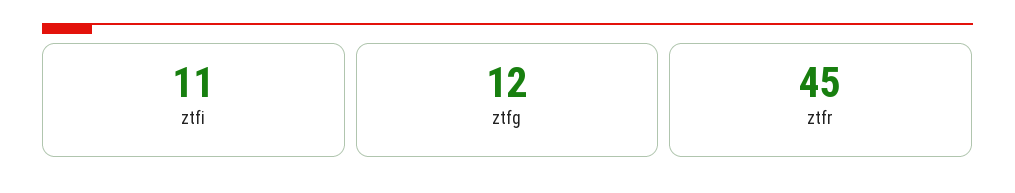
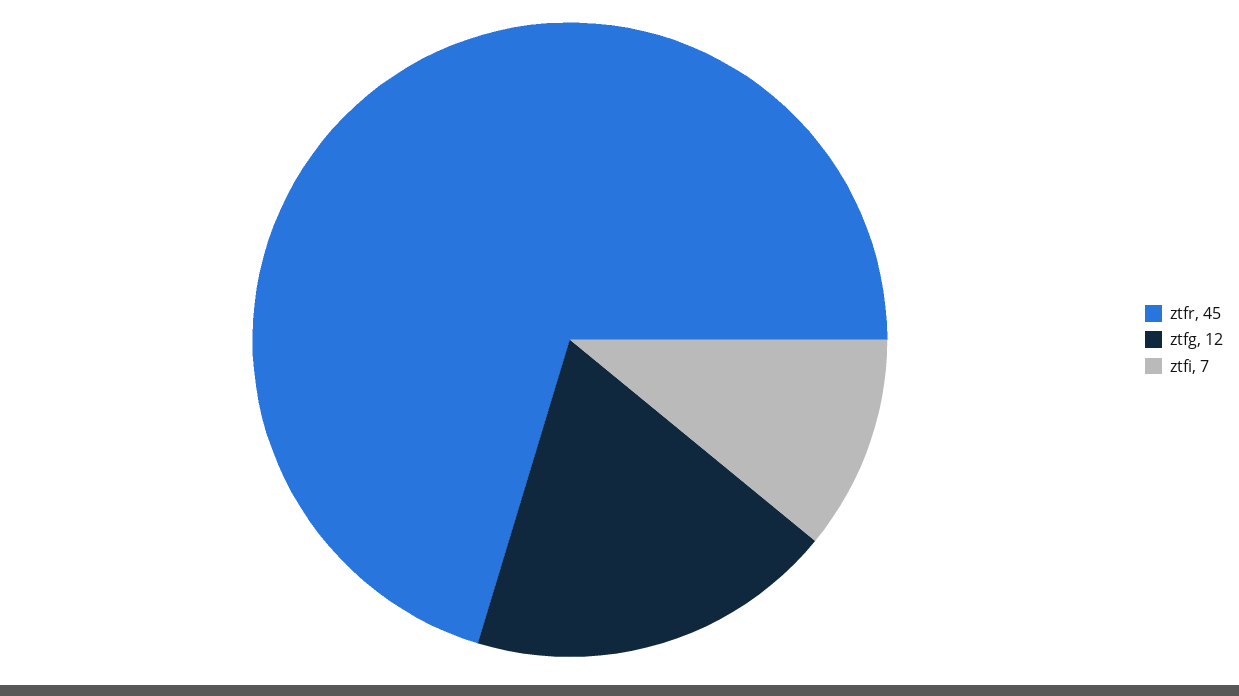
ztfi: 11 -> 7

